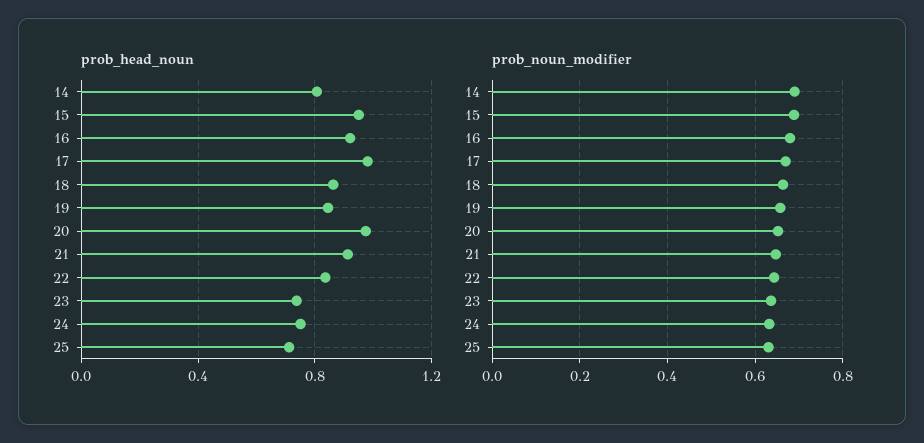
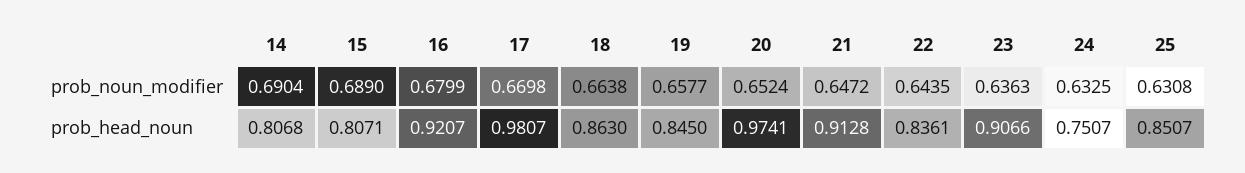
prob_head_noun, 15: 0.95 -> 0.8071
prob_head_noun, 23: 0.75 -> 0.9066
prob_head_noun, 25: 0.7 -> 0.8507

